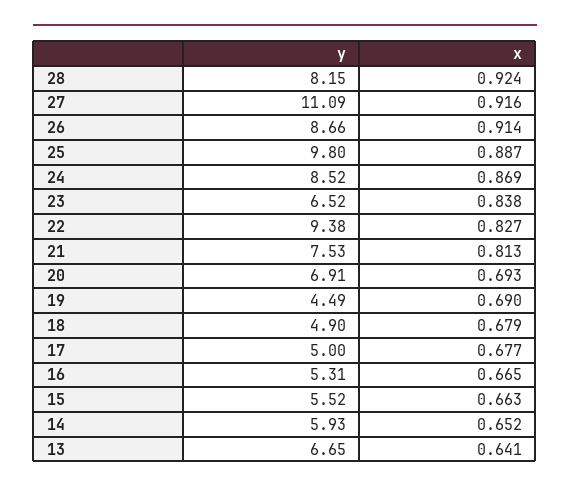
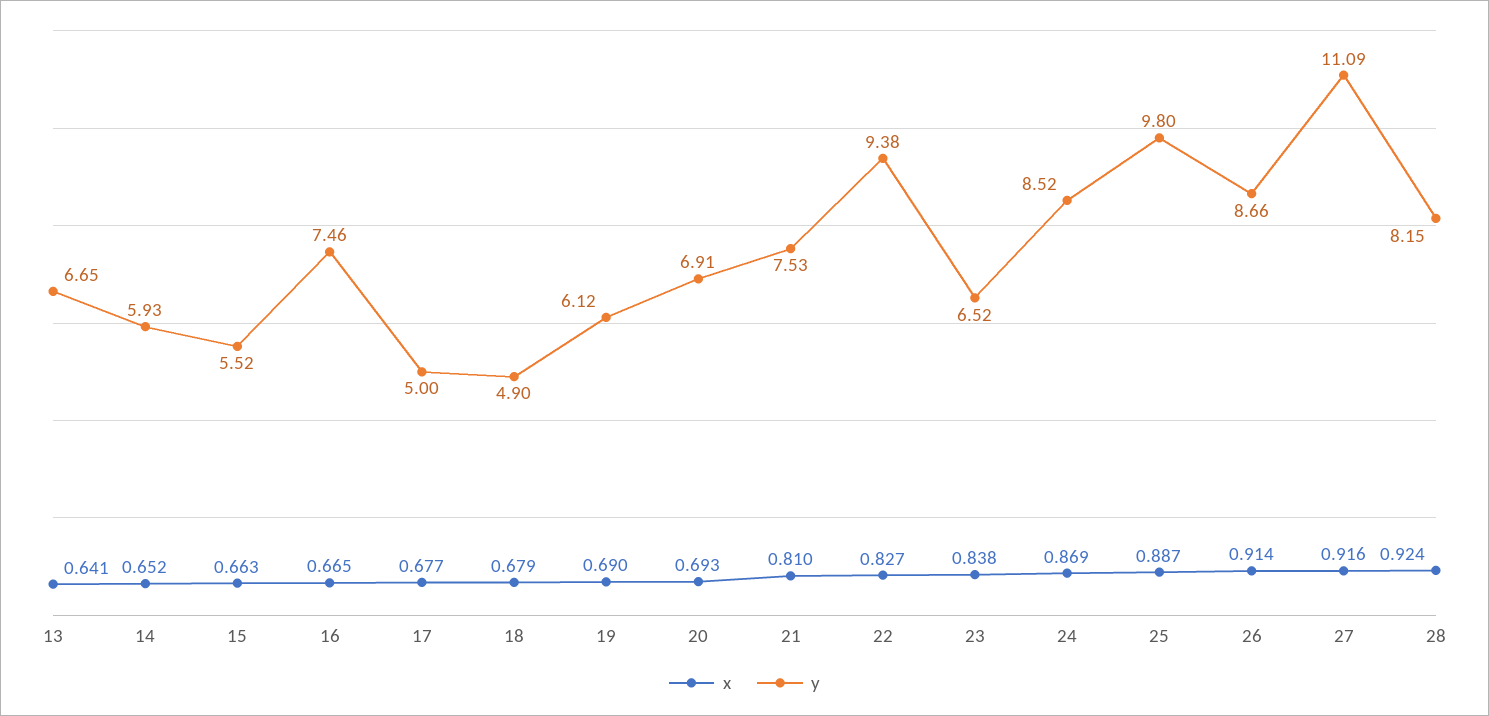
x, 21: 0.813 -> 0.81
y, 19: 4.49 -> 6.12
y, 16: 5.31 -> 7.46

